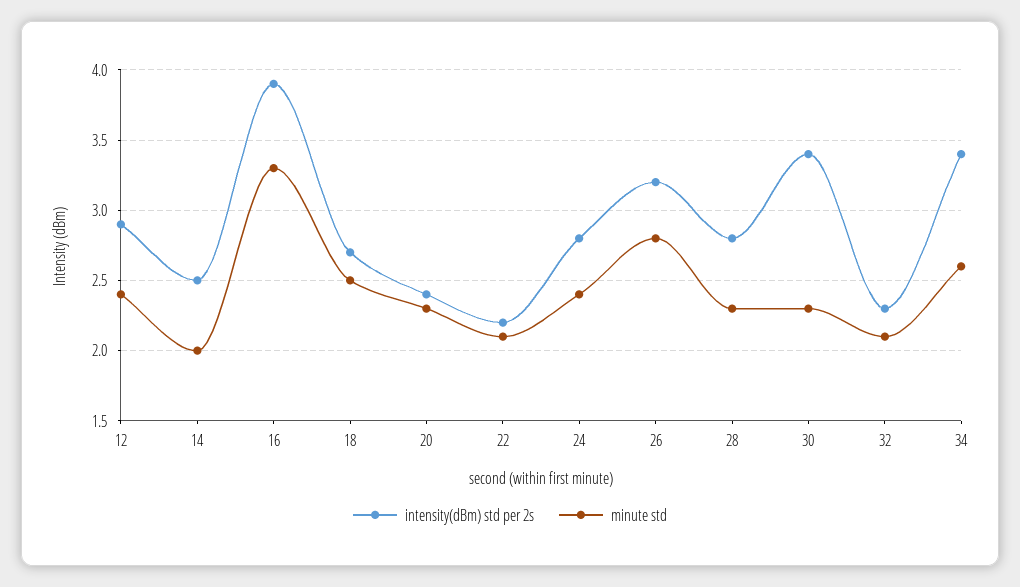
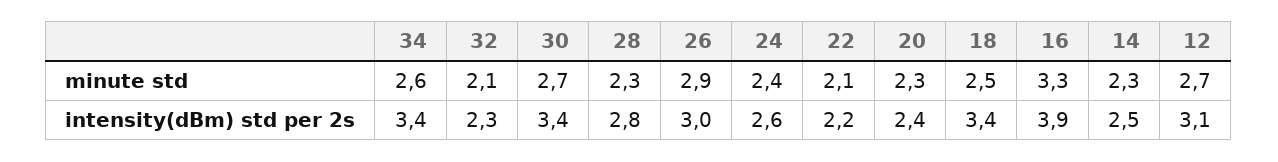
intensity(dBm) std per 2s, 12: 2.9 -> 3.1
minute std, 12: 2.4 -> 2.7
minute std, 14: 2 -> 2.3
intensity(dBm) std per 2s, 18: 2.7 -> 3.4
intensity(dBm) std per 2s, 24: 2.8 -> 2.6
intensity(dBm) std per 2s, 26: 3.2 -> 3
minute std, 26: 2.8 -> 2.9
minute std, 30: 2.3 -> 2.7

